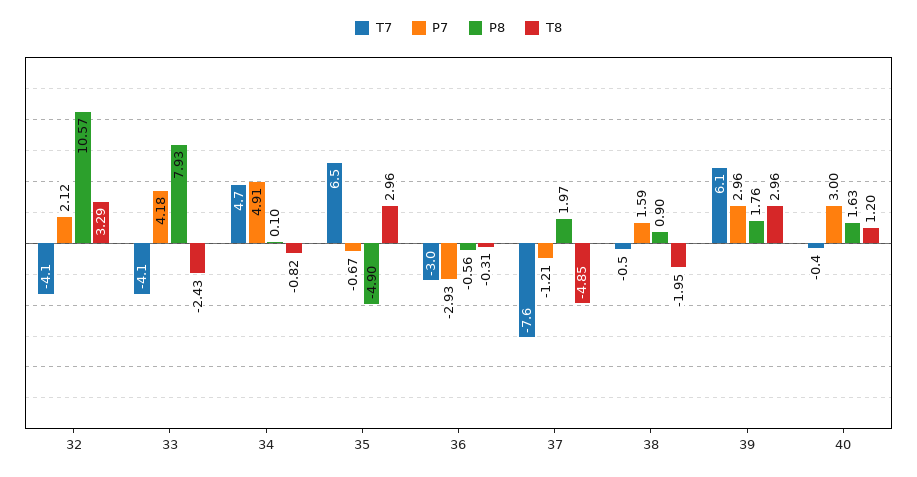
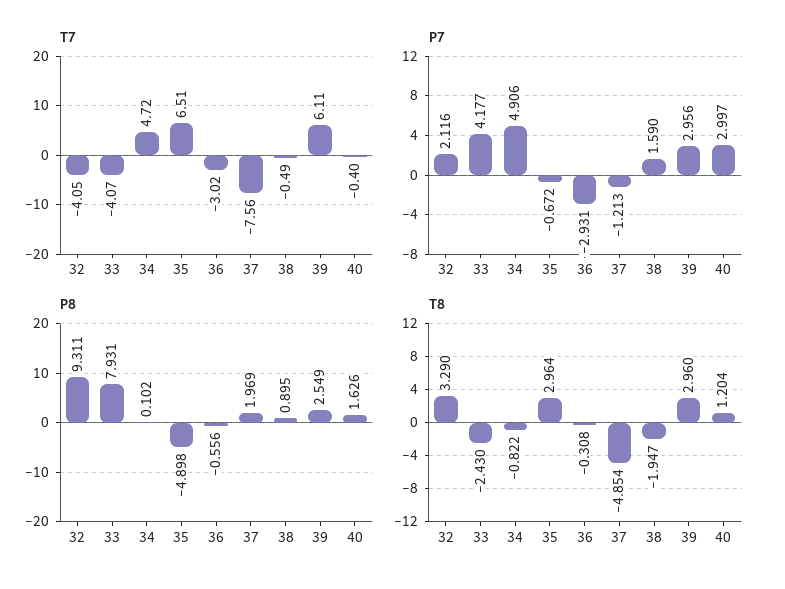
P8, 32: 10.57 -> 9.311
P8, 39: 1.76 -> 2.549

